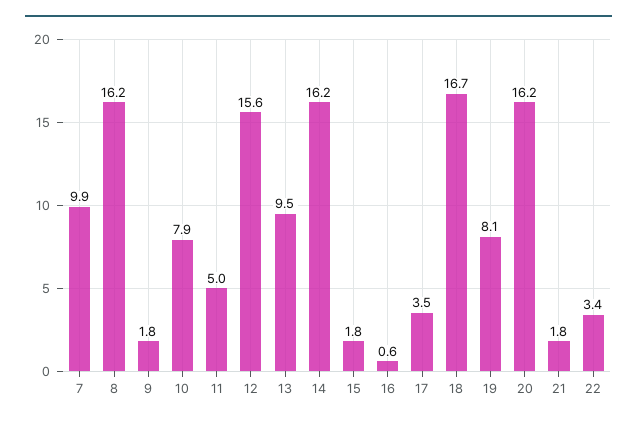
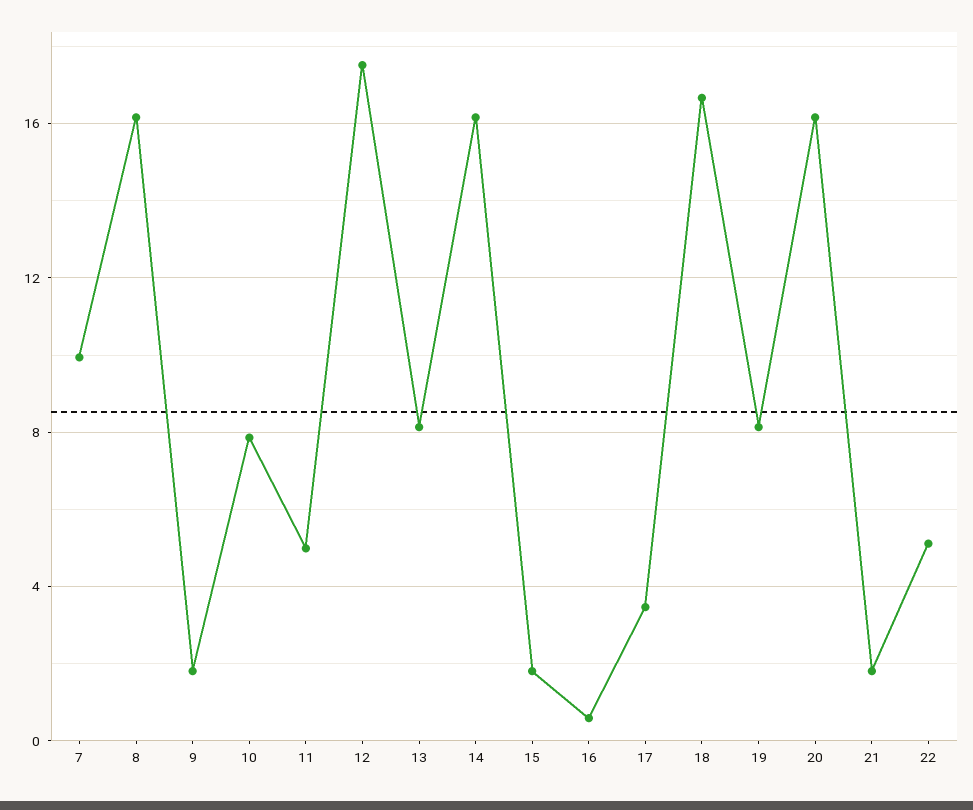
12: 15.6 -> 17.5
13: 9.5 -> 8
22: 3.4 -> 5

